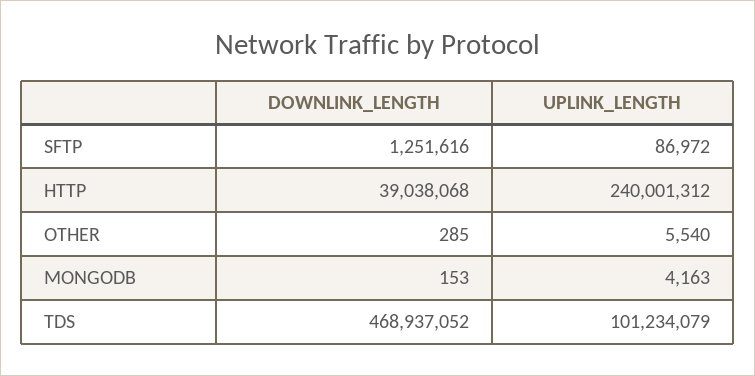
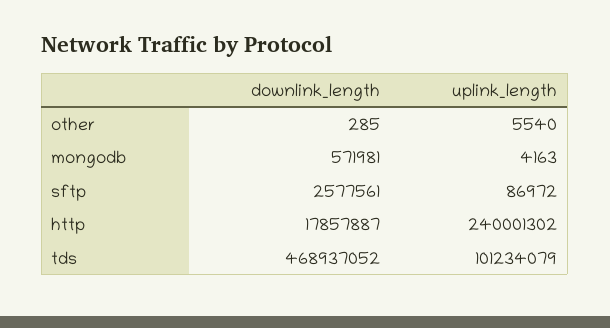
DOWNLINK_LENGTH, SFTP: 1251616 -> 2577561
DOWNLINK_LENGTH, HTTP: 39038068 -> 17857887
UPLINK_LENGTH, HTTP: 240001312 -> 240001302
DOWNLINK_LENGTH, MONGODB: 153 -> 571981

